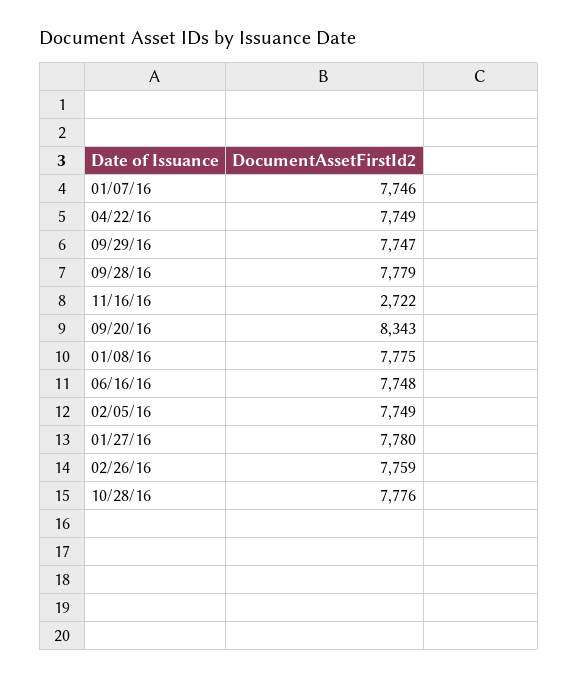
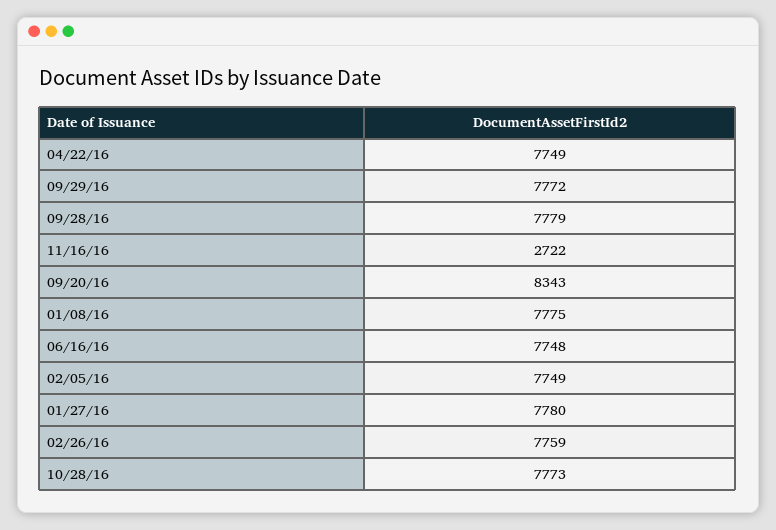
01/07/16: 7746 -> none
09/29/16: 7747 -> 7772
10/28/16: 7776 -> 7773

